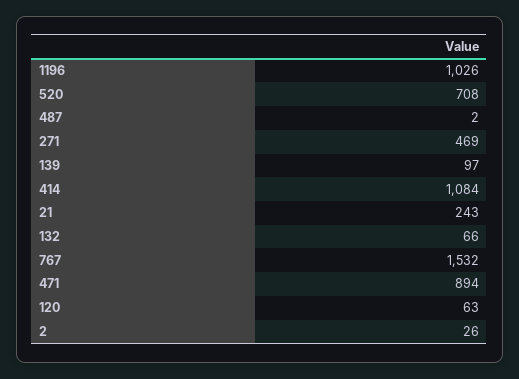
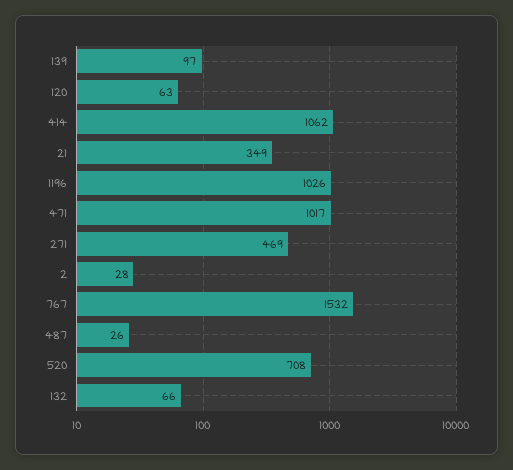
487: 2 -> 26
414: 1084 -> 1062
21: 243 -> 349
471: 894 -> 1017
2: 26 -> 28

